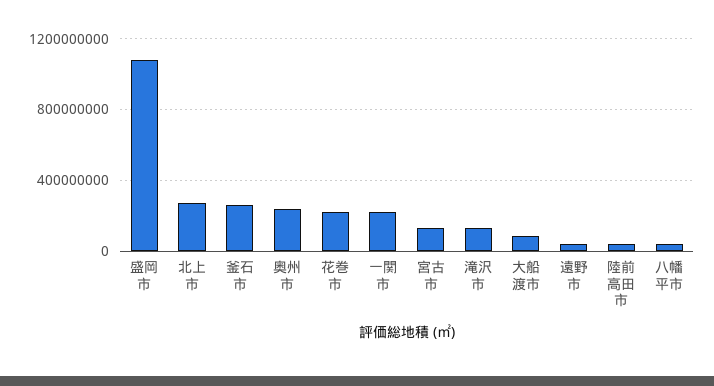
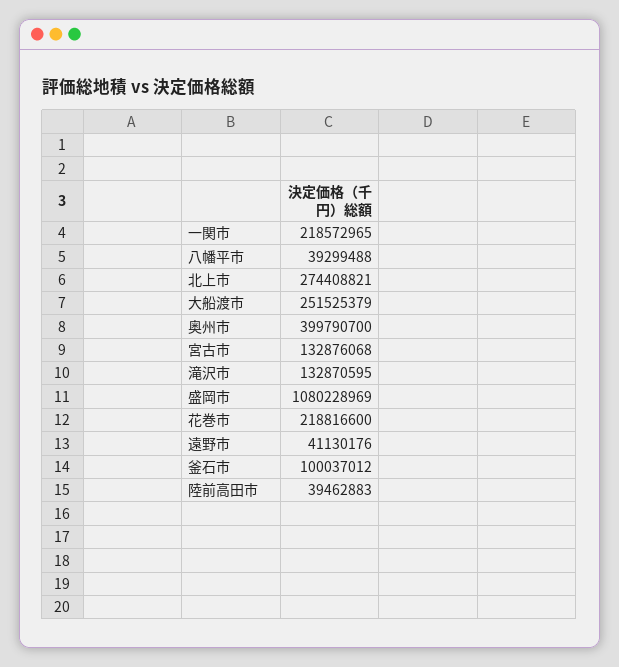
釜石市: 250000000 -> 100037012
奥州市: 250000000 -> 399790700
大船渡市: 100000000 -> 251525379

